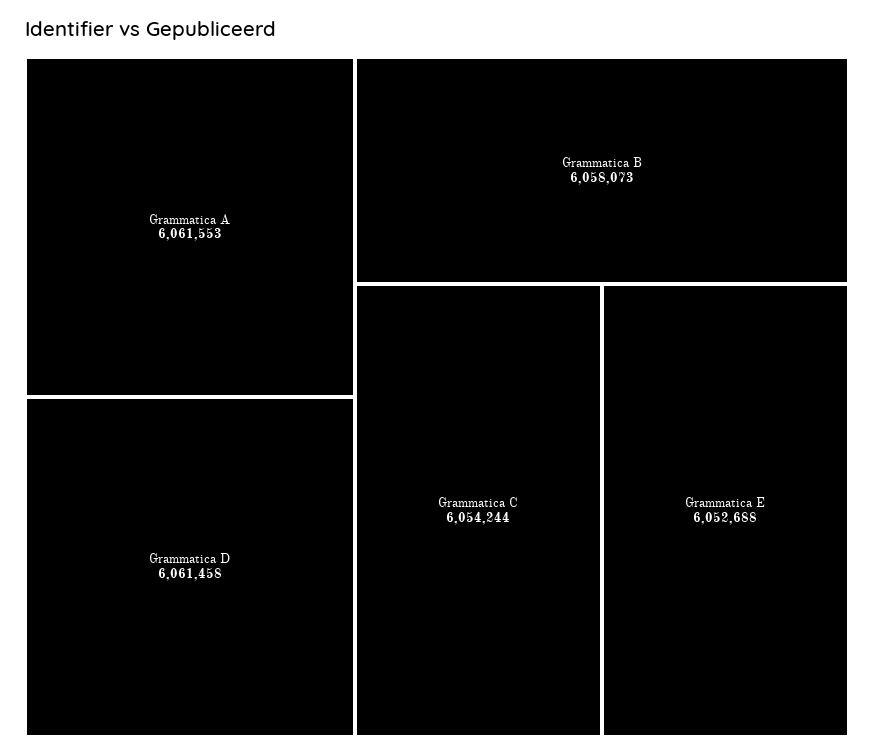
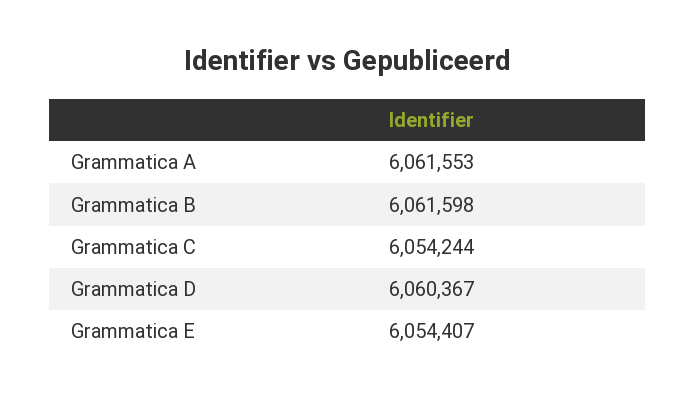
Grammatica D: 6061458 -> 6060367
Grammatica B: 6058073 -> 6061598
Grammatica E: 6052688 -> 6054407

